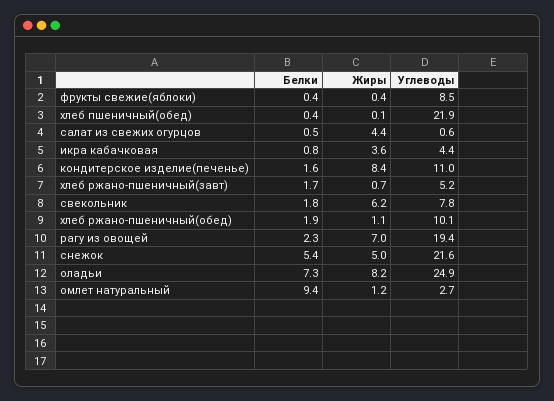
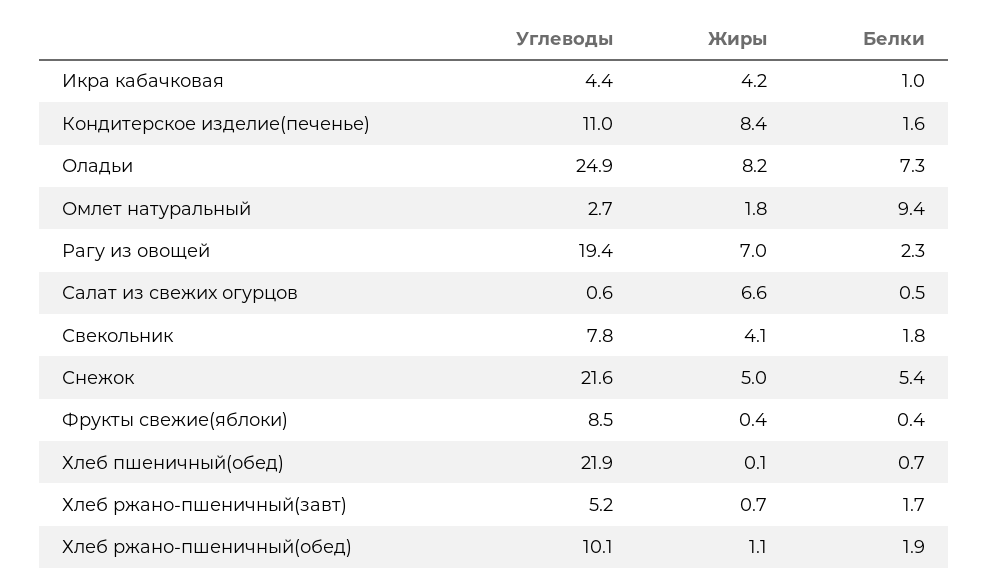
Белки, хлеб пшеничный(обед): 0.4 -> 0.7
Жиры, салат из свежих огурцов: 4.4 -> 6.6
Белки, икра кабачковая: 0.8 -> 1
Жиры, икра кабачковая: 3.6 -> 4.2
Жиры, свекольник: 6.2 -> 4.1
Жиры, омлет натуральный: 1.2 -> 1.8

